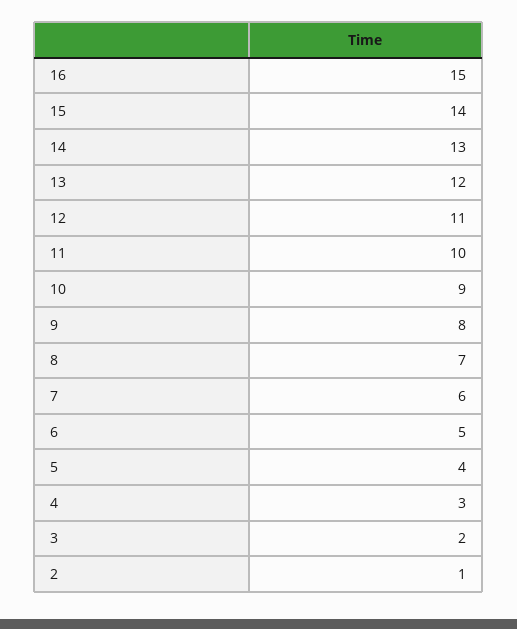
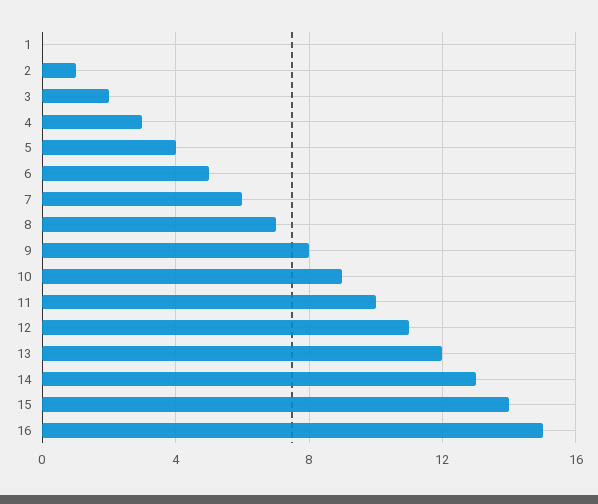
1: none -> 0

